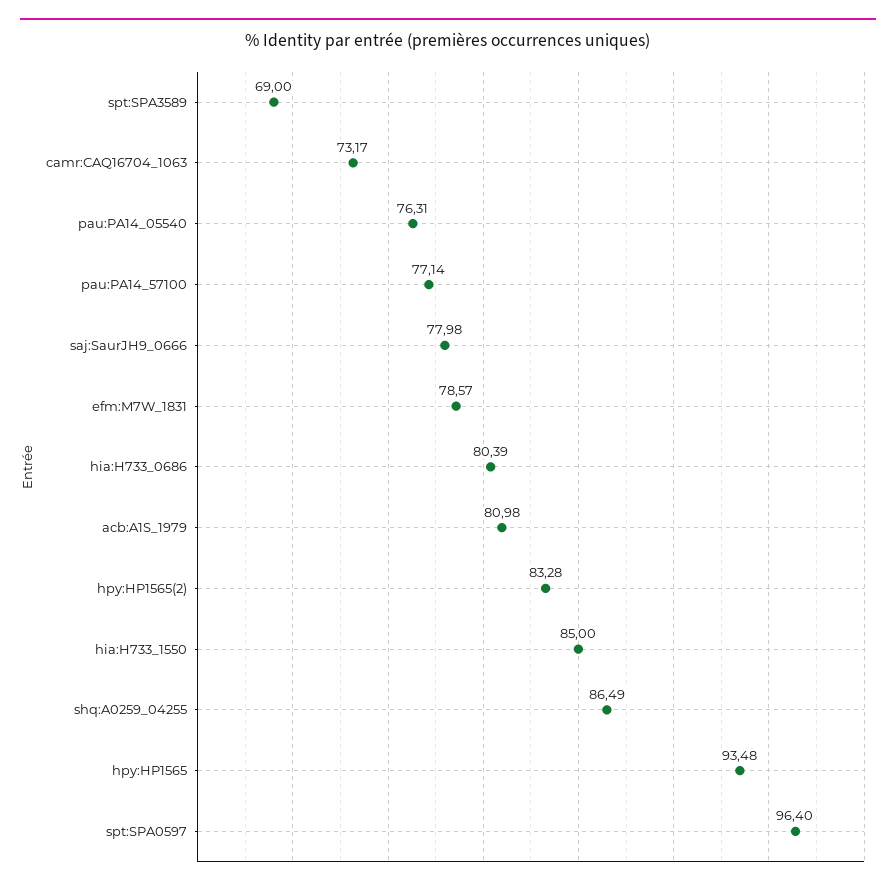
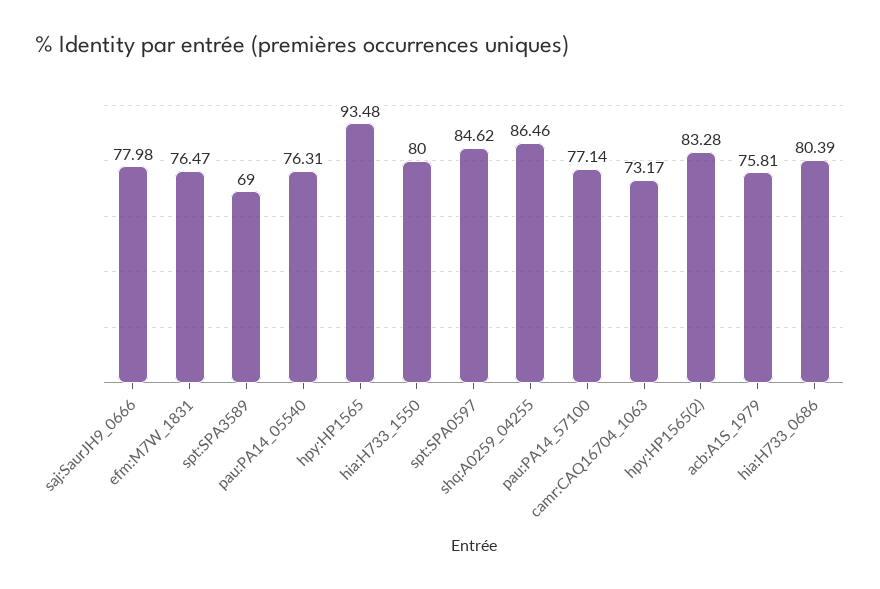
efm:M7W_1831: 78.57 -> 76.47
acb:A1S_1979: 80.98 -> 75.81
hia:H733_1550: 85 -> 80
shq:A0259_04255: 86.49 -> 86.46
spt:SPA0597: 96.4 -> 84.62

